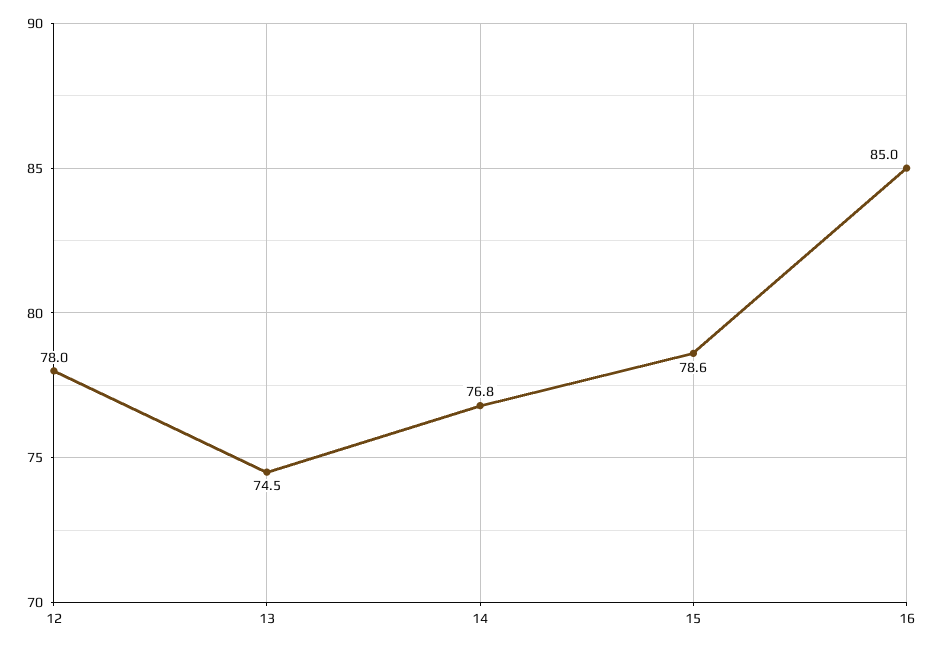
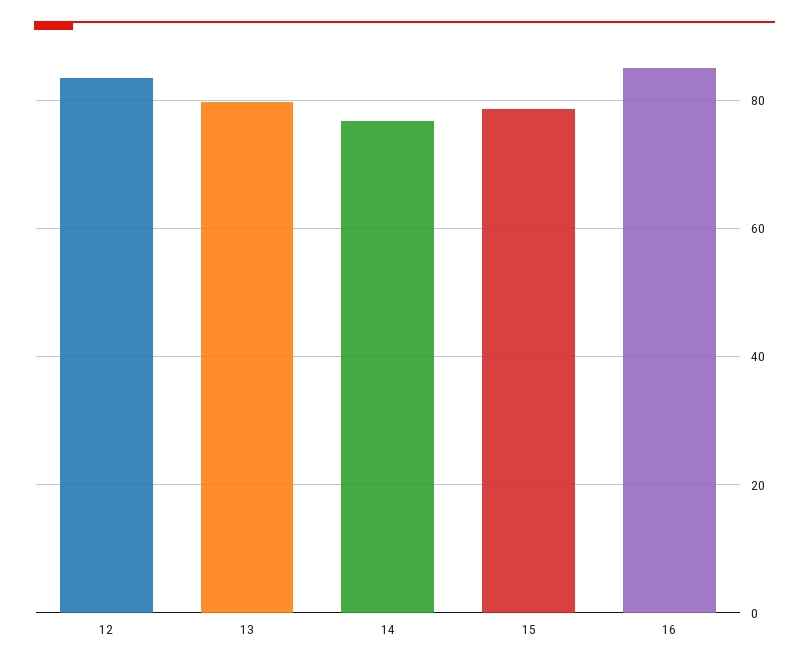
12: 78 -> 84
13: 74.5 -> 80

